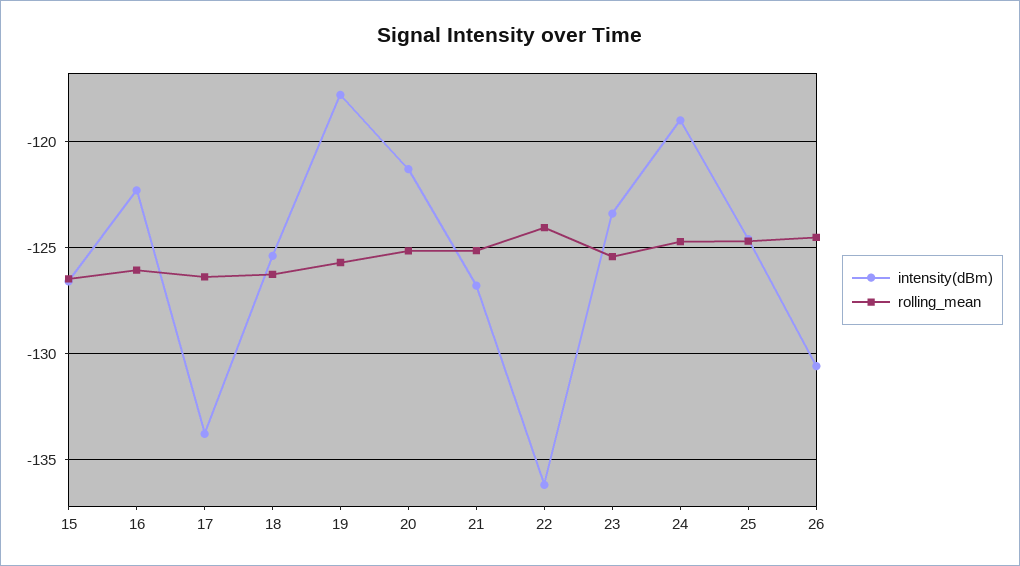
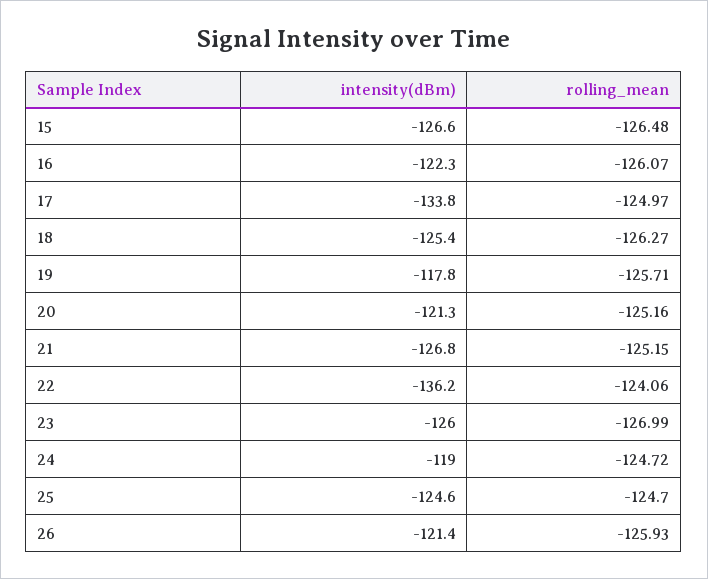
rolling_mean, 17: -126.5 -> -124.97
intensity(dBm), 23: -123.5 -> -126
rolling_mean, 23: -125.5 -> -126.99
intensity(dBm), 26: -130.5 -> -121.4
rolling_mean, 26: -124.5 -> -125.93

